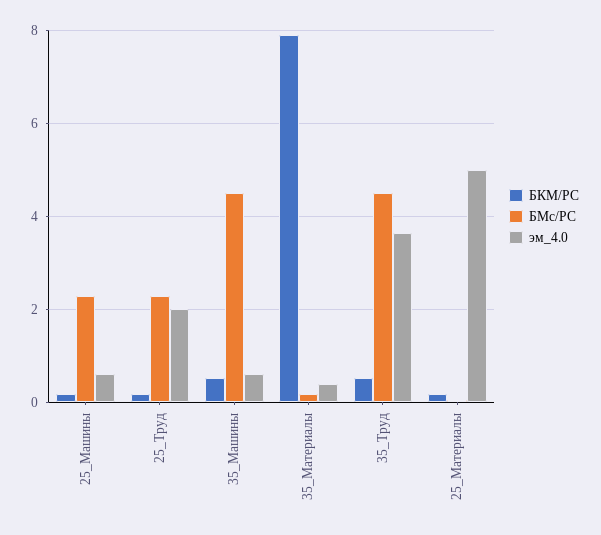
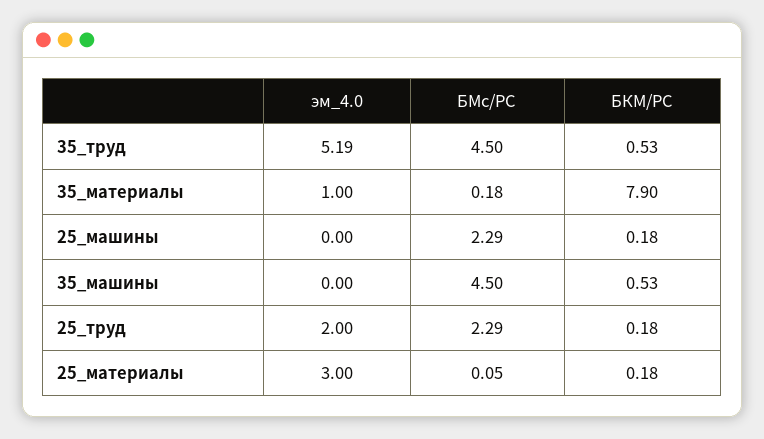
эм_4.0, 25_Машины: 0.6 -> 0
эм_4.0, 35_Машины: 0.6 -> 0
эм_4.0, 35_Материалы: 0.4 -> 1
эм_4.0, 35_Труд: 3.6 -> 5.19
эм_4.0, 25_Материалы: 5 -> 3

